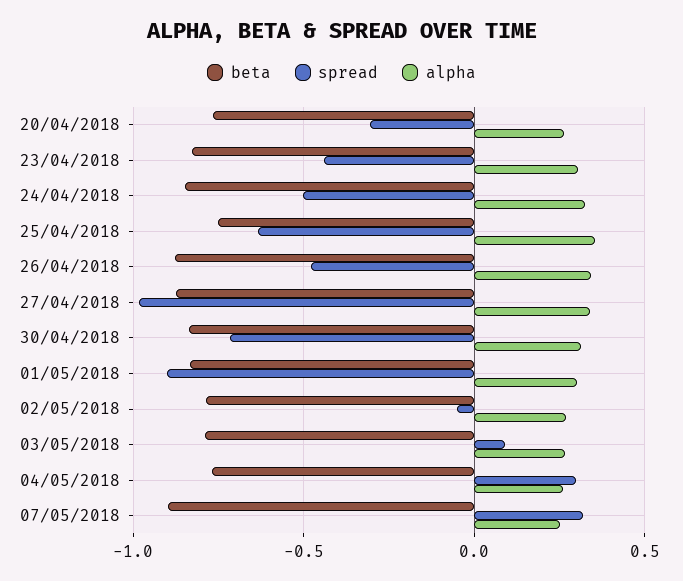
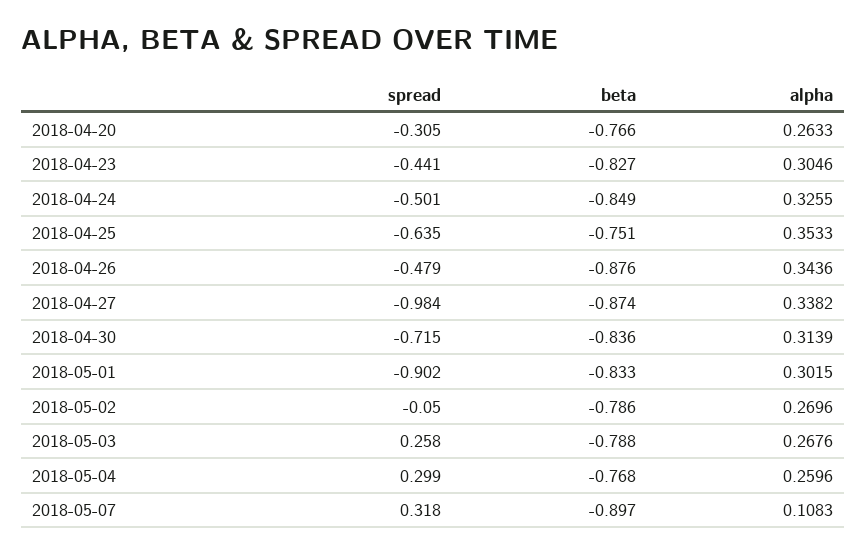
spread, 03/05/2018: 0.1 -> 0.258
alpha, 07/05/2018: 0.25 -> 0.1083

